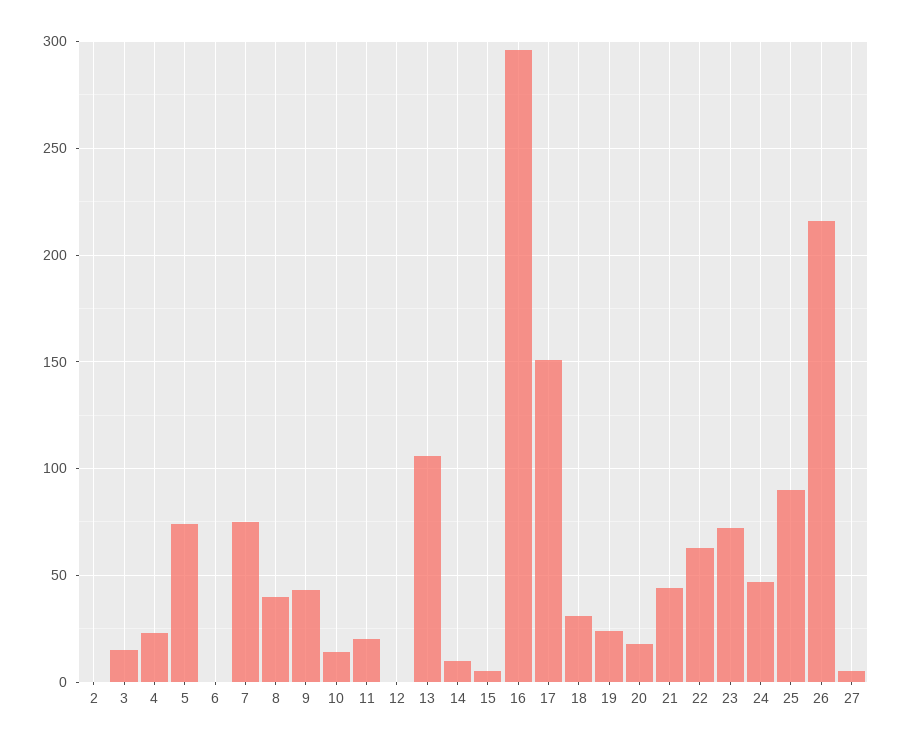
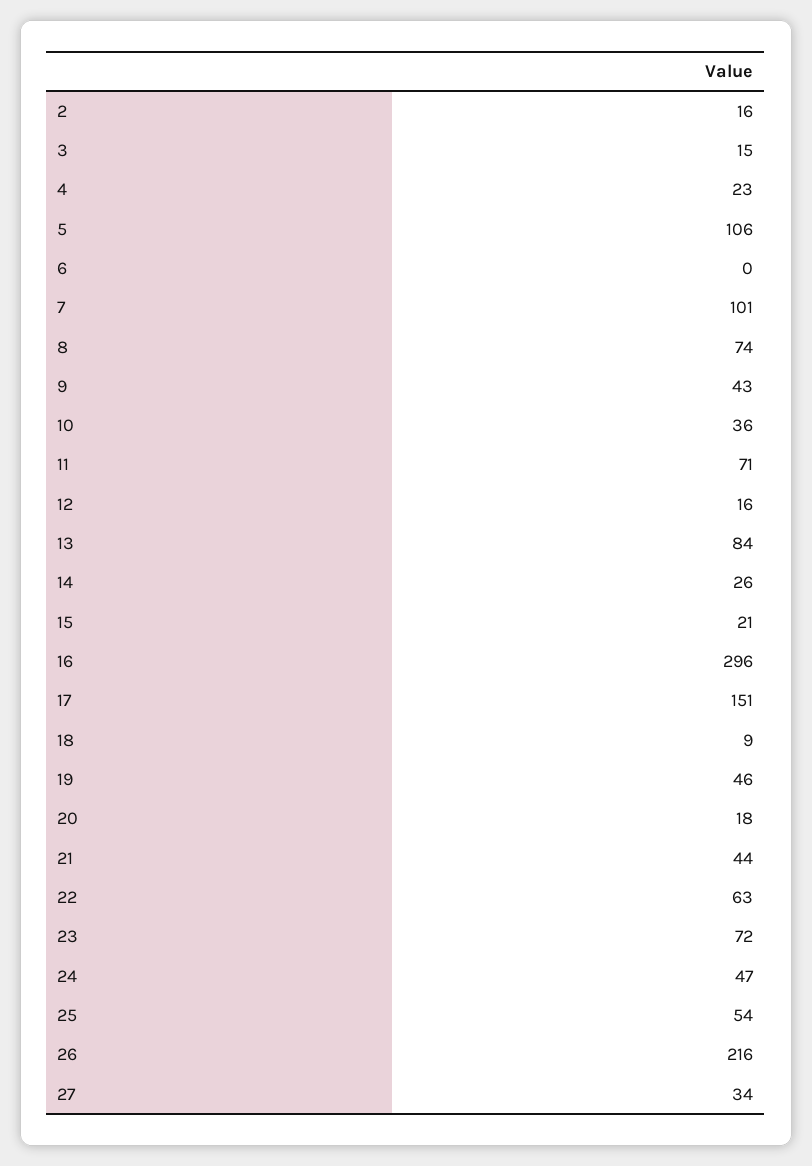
2: 0 -> 16
5: 75 -> 106
7: 75 -> 101
8: 40 -> 74
10: 15 -> 36
11: 20 -> 71
12: 0 -> 16
13: 105 -> 84
14: 10 -> 26
15: 5 -> 21
18: 30 -> 9
19: 25 -> 46
25: 90 -> 54
27: 5 -> 34

